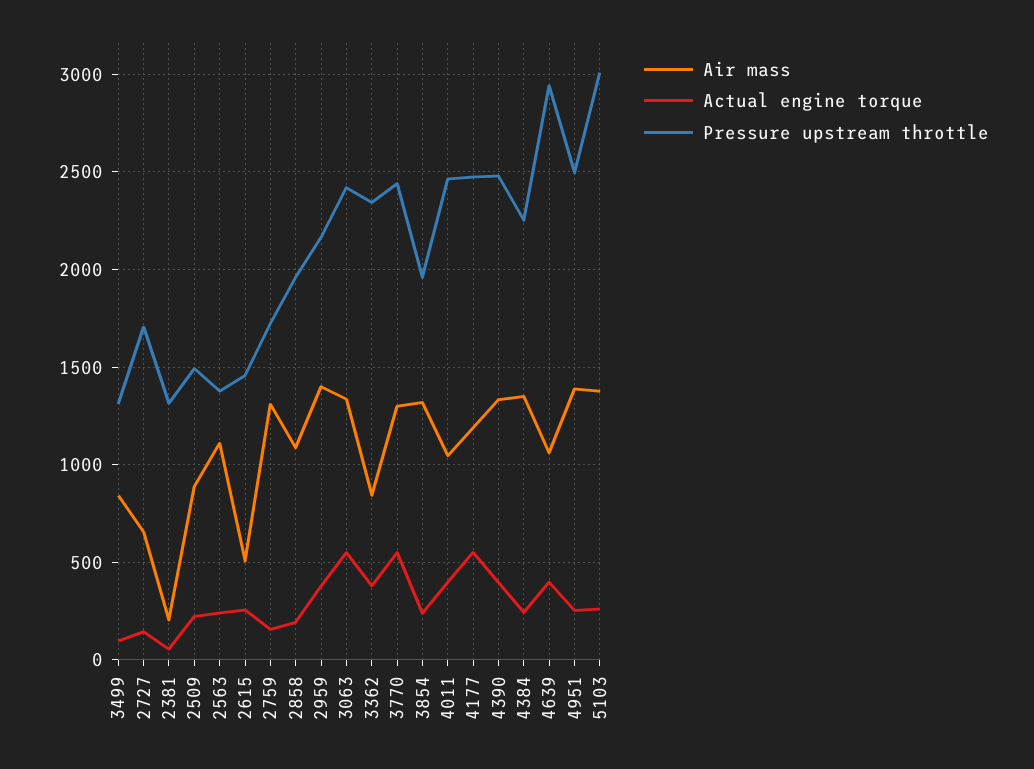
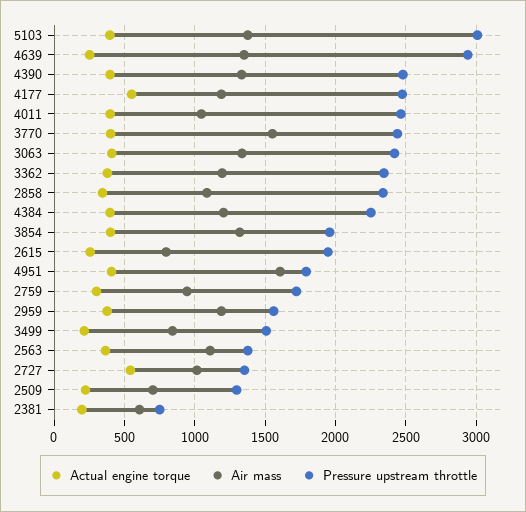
Actual engine torque, 3499: 100 -> 200
Pressure upstream throttle, 3499: 1300 -> 1500
Air mass, 2727: 650 -> 1000
Actual engine torque, 2727: 150 -> 550
Pressure upstream throttle, 2727: 1700 -> 1350
Air mass, 2381: 200 -> 600
Actual engine torque, 2381: 50 -> 200
Pressure upstream throttle, 2381: 1300 -> 750
Air mass, 2509: 900 -> 700
Pressure upstream throttle, 2509: 1500 -> 1300
Actual engine torque, 2563: 250 -> 350
Air mass, 2615: 500 -> 800
Pressure upstream throttle, 2615: 1450 -> 1950
Air mass, 2759: 1300 -> 950
Actual engine torque, 2759: 150 -> 300
Actual engine torque, 2858: 200 -> 350
Pressure upstream throttle, 2858: 1950 -> 2350
Air mass, 2959: 1400 -> 1200
Pressure upstream throttle, 2959: 2150 -> 1550
Actual engine torque, 3063: 550 -> 400
Air mass, 3362: 850 -> 1200
Air mass, 3770: 1300 -> 1550
Actual engine torque, 3770: 550 -> 400
Actual engine torque, 3854: 250 -> 400
Air mass, 4384: 1350 -> 1200
Actual engine torque, 4384: 250 -> 400
Air mass, 4639: 1050 -> 1350
Actual engine torque, 4639: 400 -> 250
Air mass, 4951: 1400 -> 1600
Actual engine torque, 4951: 250 -> 400
Pressure upstream throttle, 4951: 2500 -> 1800
Actual engine torque, 5103: 250 -> 400

